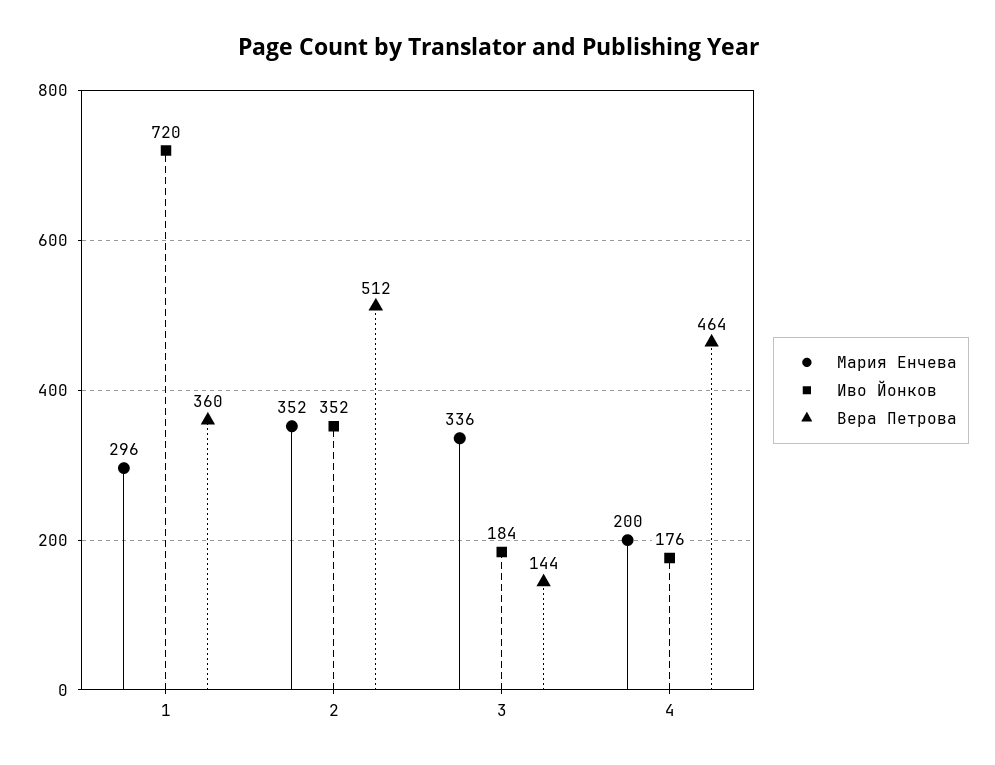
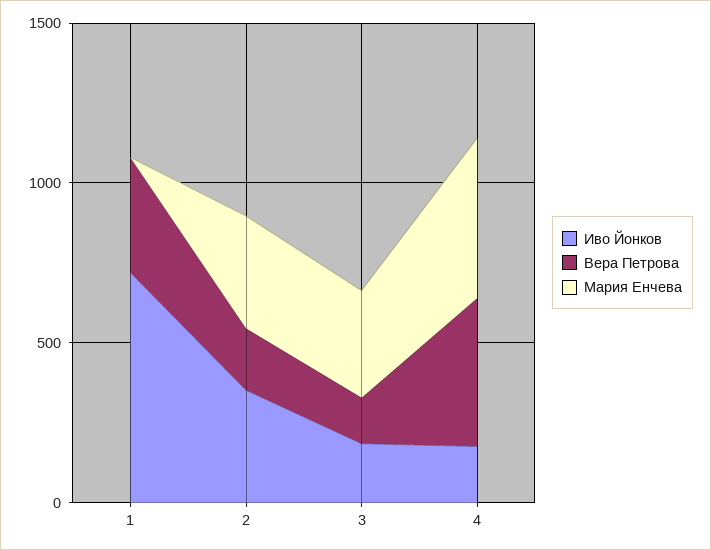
Мария Енчева, 1: 296 -> 0
Вера Петрова, 2: 512 -> 200
Мария Енчева, 4: 200 -> 500

